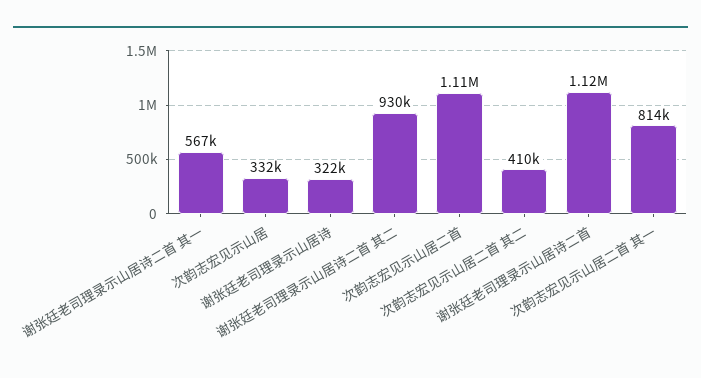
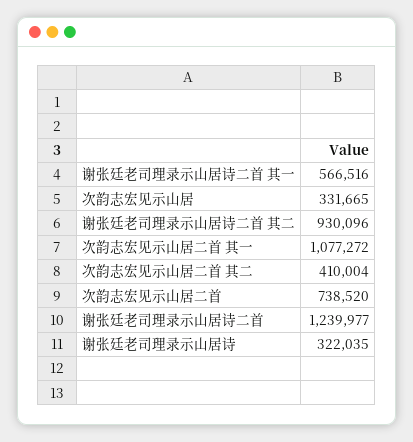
次韵志宏见示山居二首: 1110000 -> 738520
谢张廷老司理录示山居诗二首: 1120000 -> 1239977
次韵志宏见示山居二首 其一: 814000 -> 1077272

